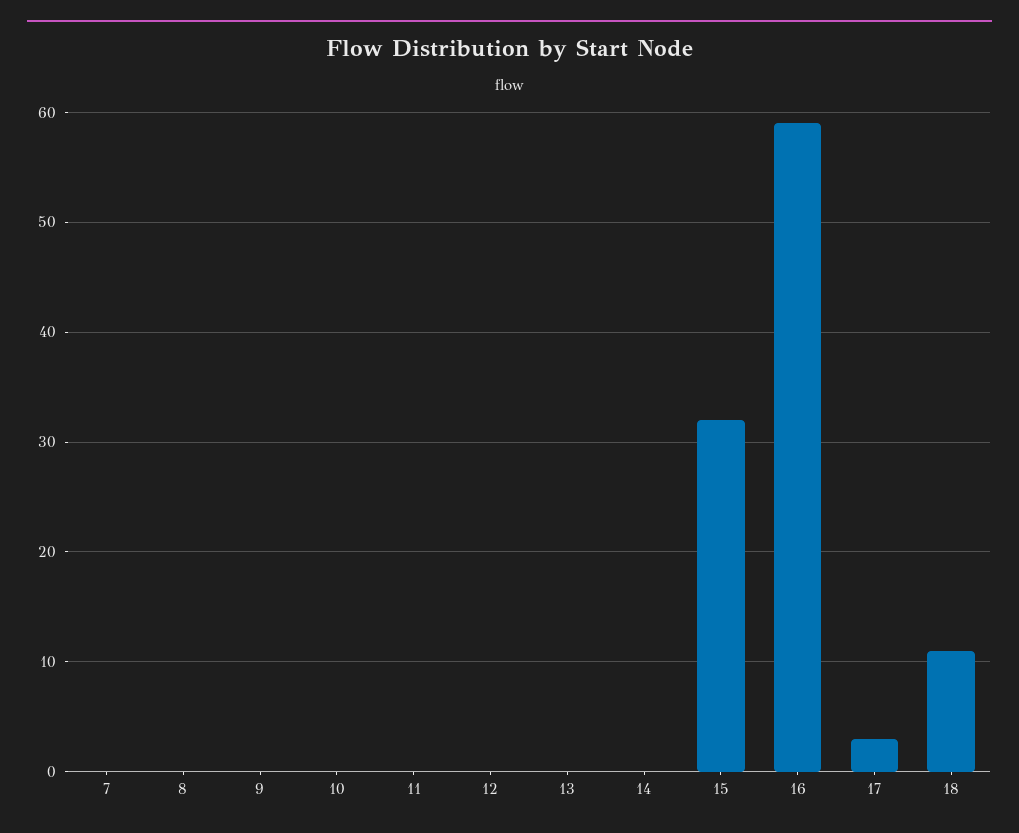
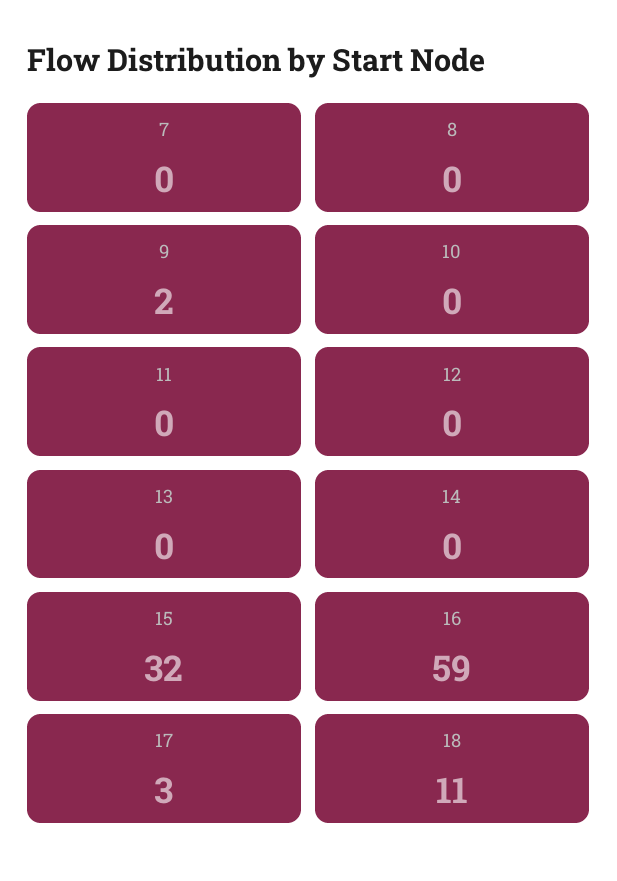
9: 0 -> 2

